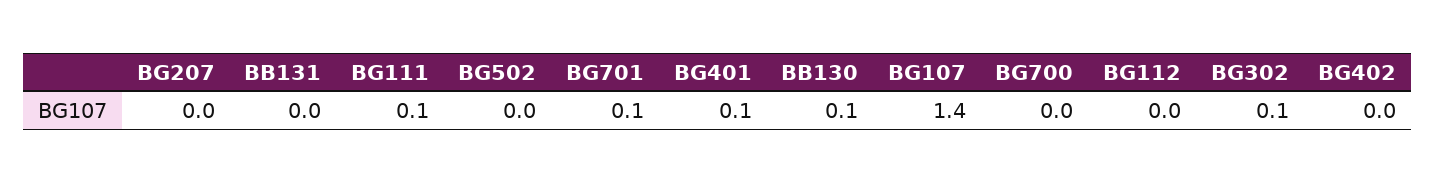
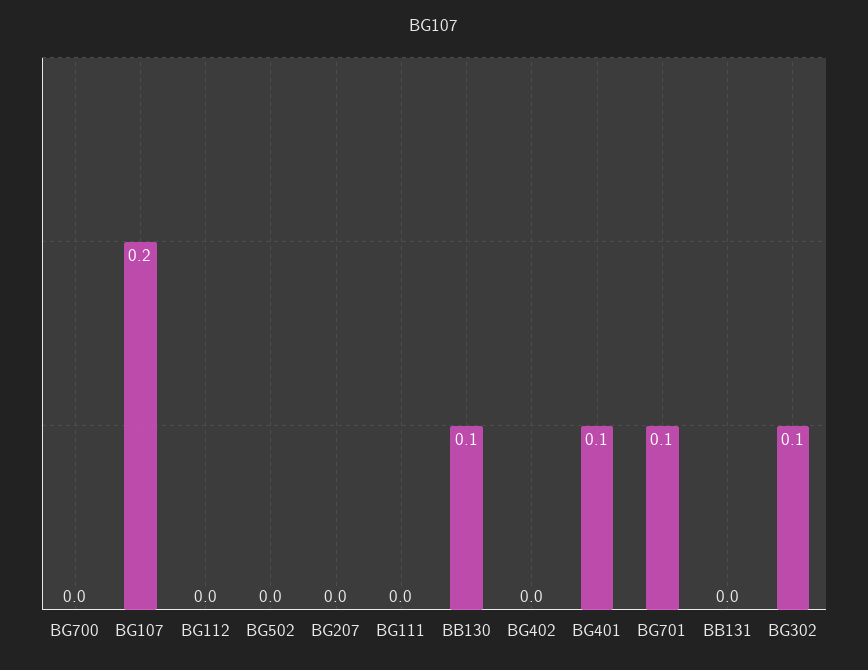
BG111: 0.1 -> 0
BG107: 1.4 -> 0.2

